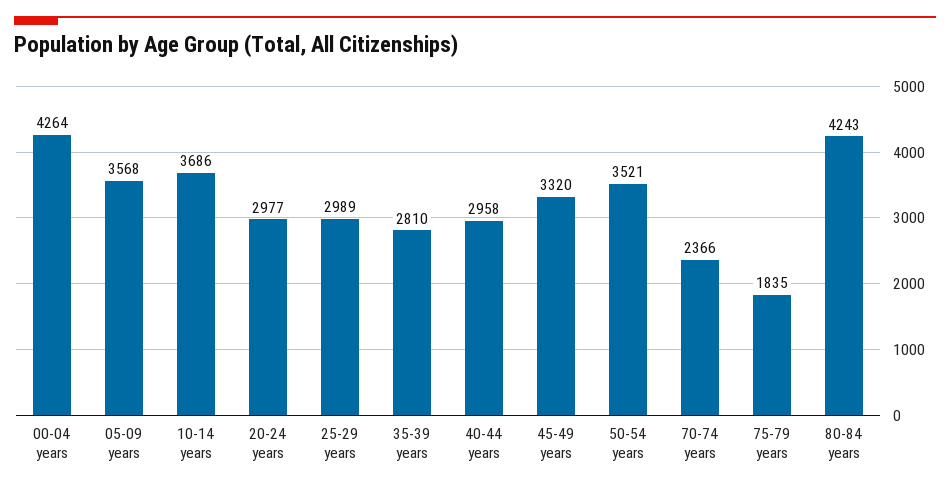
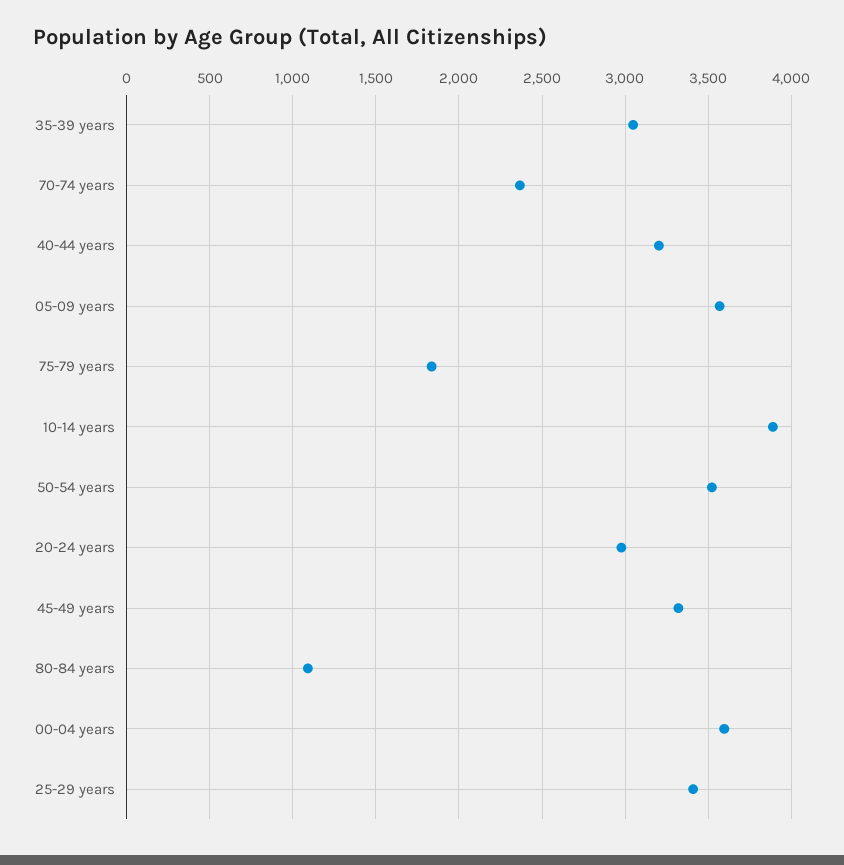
00-04 years: 4264 -> 3600
10-14 years: 3686 -> 3900
25-29 years: 2989 -> 3400
35-39 years: 2810 -> 3050
40-44 years: 2958 -> 3200
80-84 years: 4243 -> 1100

